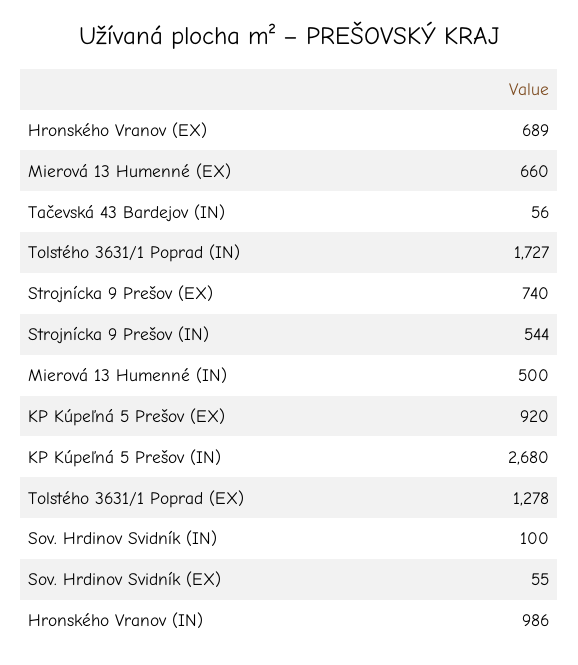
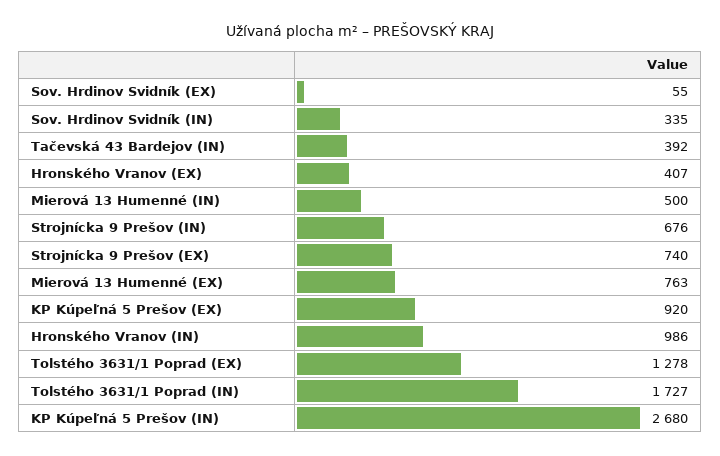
Hronského Vranov (EX): 689 -> 407
Mierová 13 Humenné (EX): 660 -> 763
Tačevská 43 Bardejov (IN): 56 -> 392
Strojnícka 9 Prešov (IN): 544 -> 676
Sov. Hrdinov Svidník (IN): 100 -> 335

